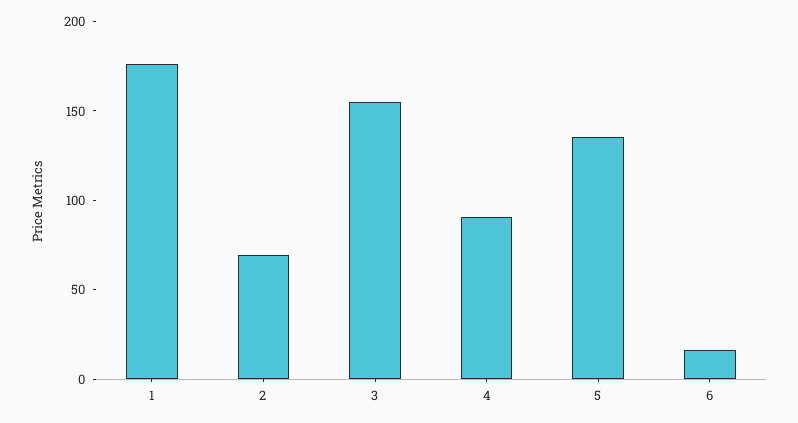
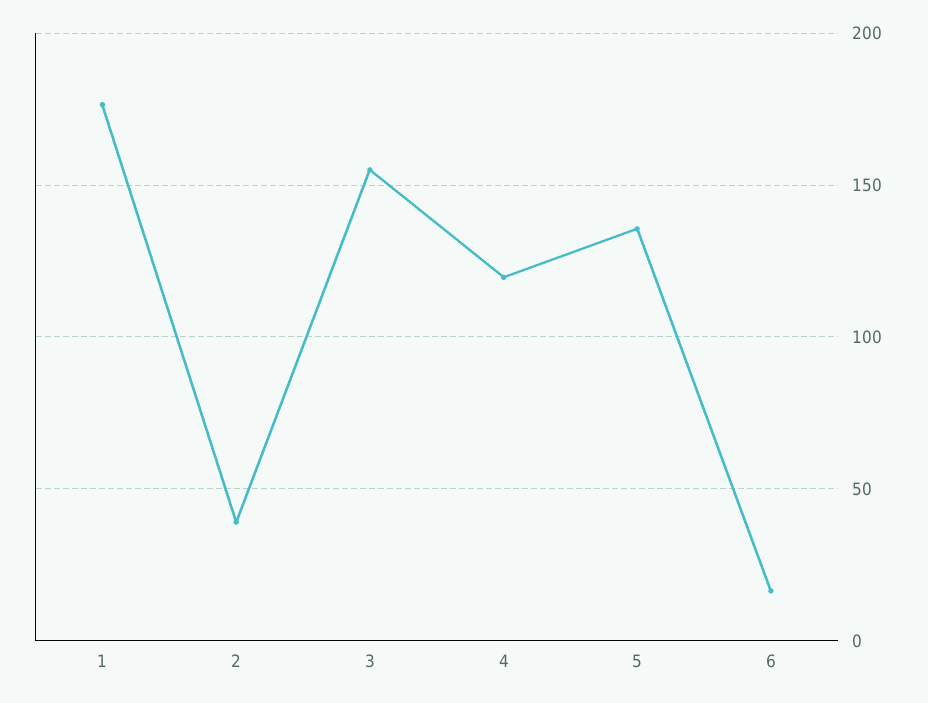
2: 70 -> 40
4: 90 -> 120

